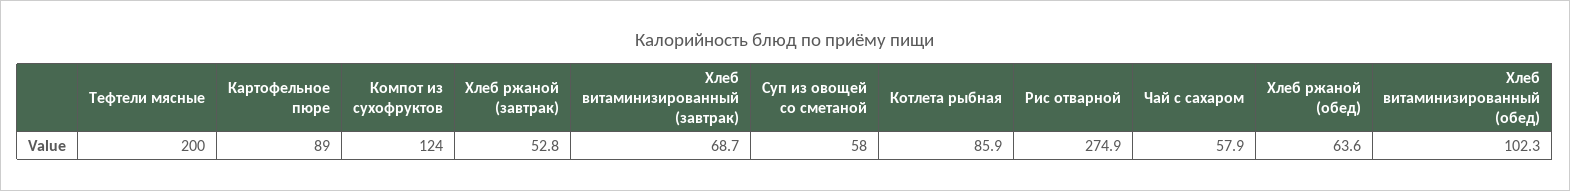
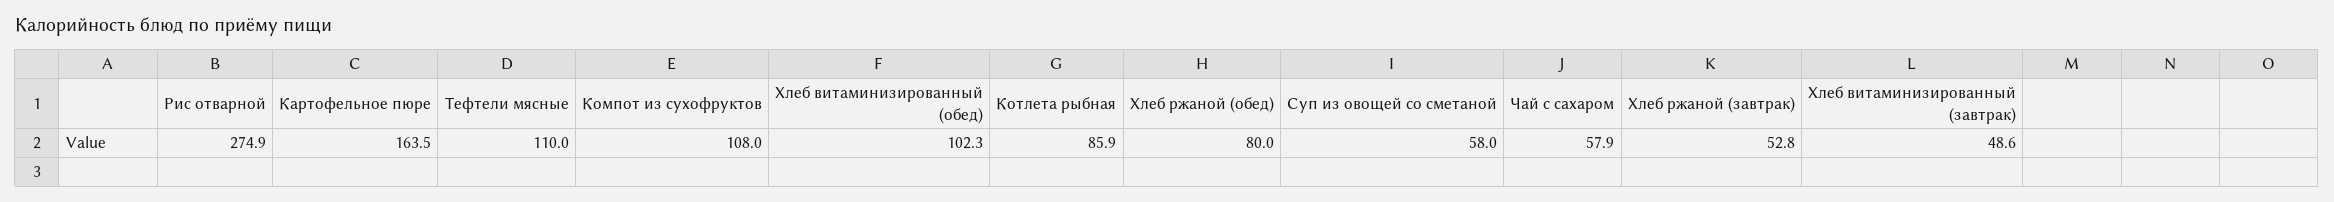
Тефтели мясные: 200 -> 110
Картофельное пюре: 89 -> 163.5
Компот из сухофруктов: 124 -> 108
Хлеб витаминизированный (завтрак): 68.7 -> 48.6
Хлеб ржаной (обед): 63.6 -> 80

